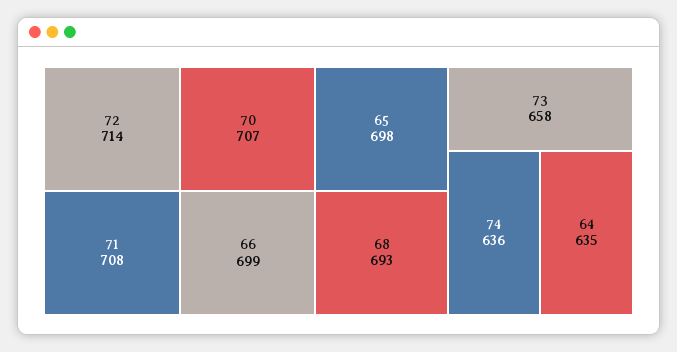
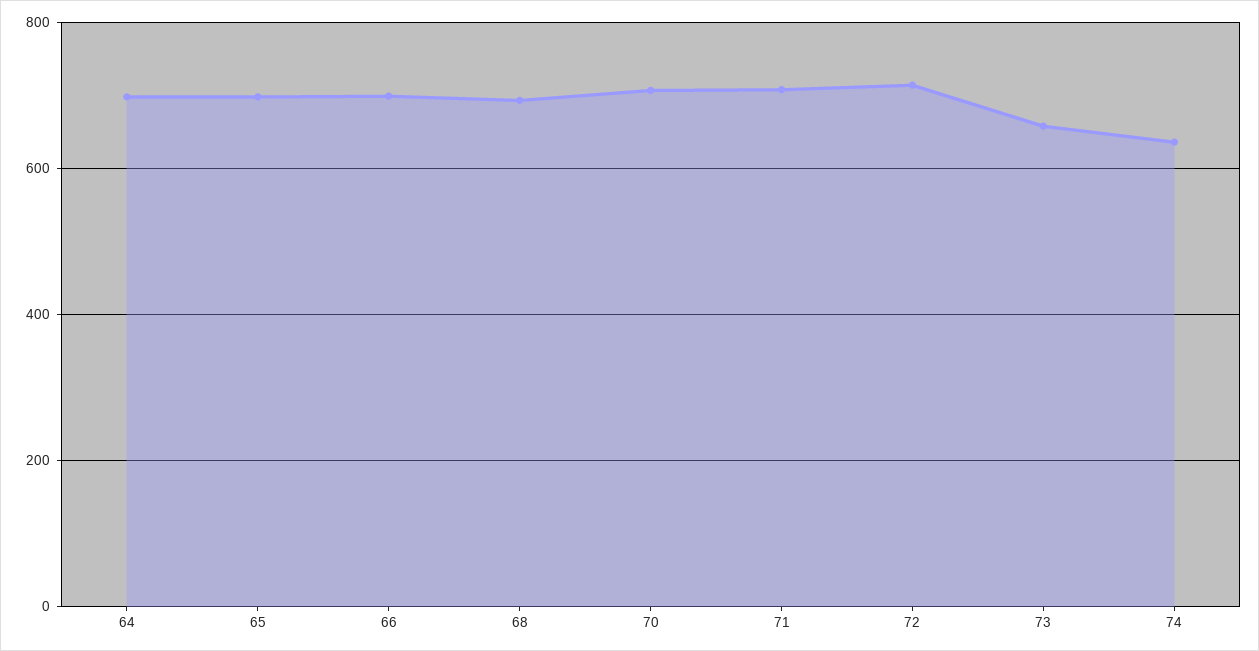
64: 635 -> 700

